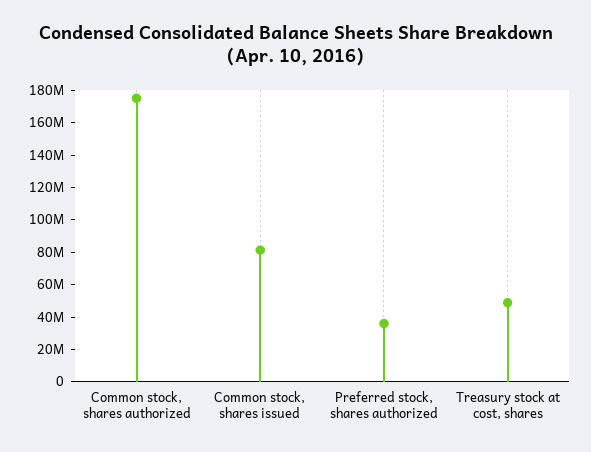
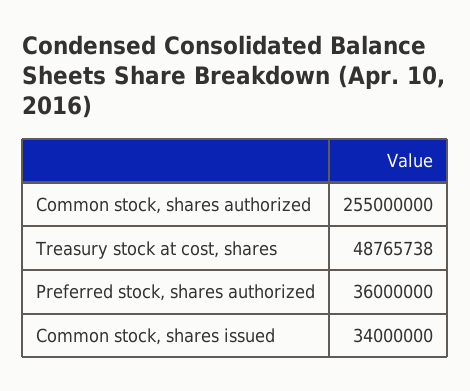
Common stock, shares authorized: 175000000 -> 255000000
Common stock, shares issued: 80000000 -> 34000000

